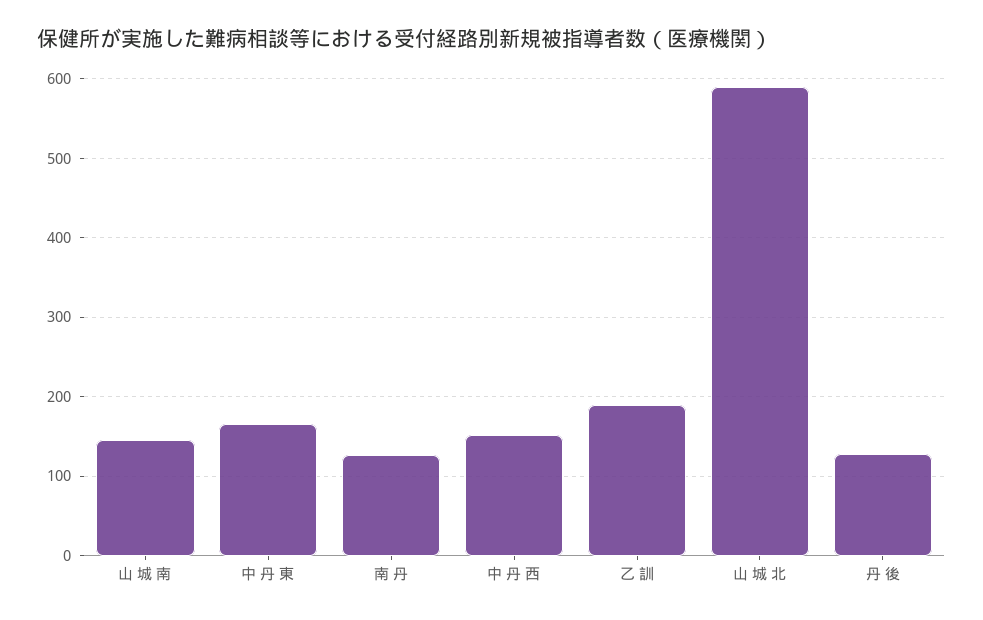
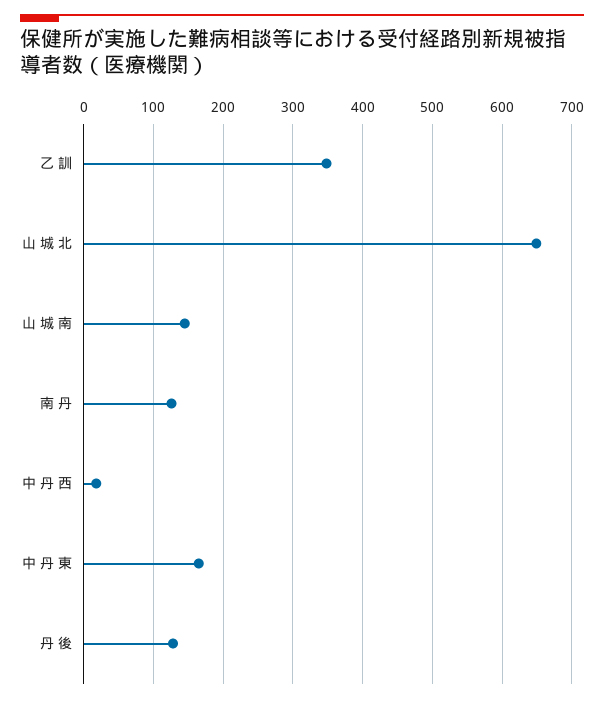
中 丹 西: 150 -> 20
乙 訓: 190 -> 350
山 城 北: 590 -> 650

